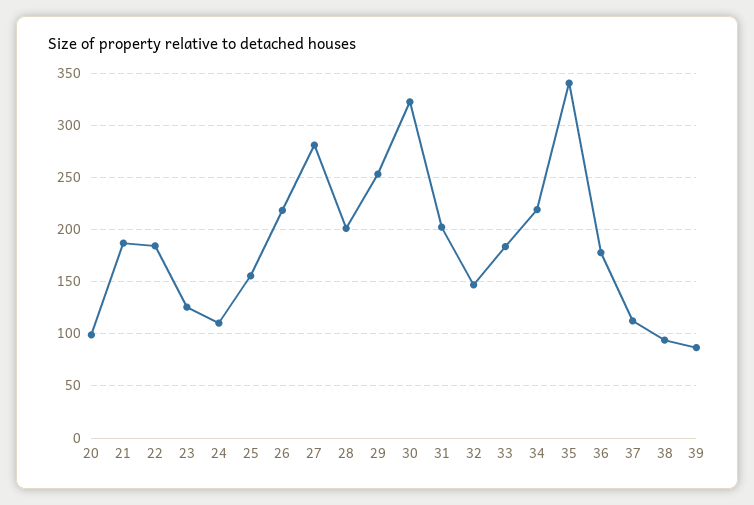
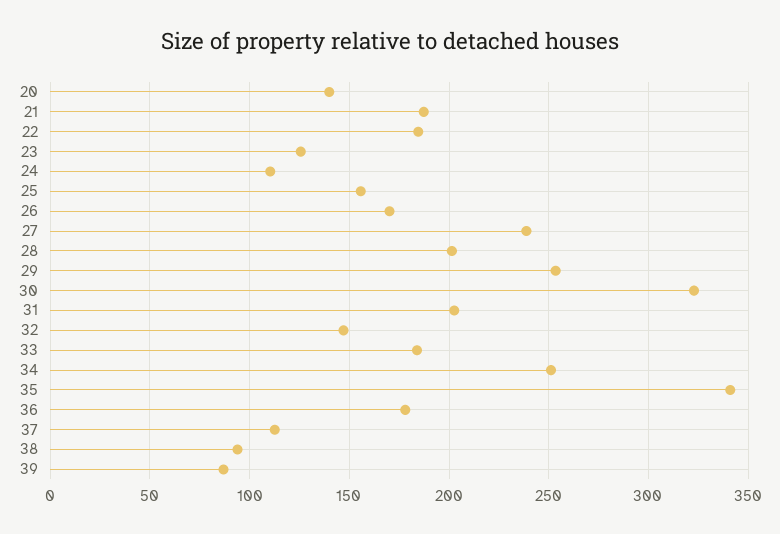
20: 100 -> 140
26: 220 -> 170
27: 280 -> 240
34: 220 -> 250

